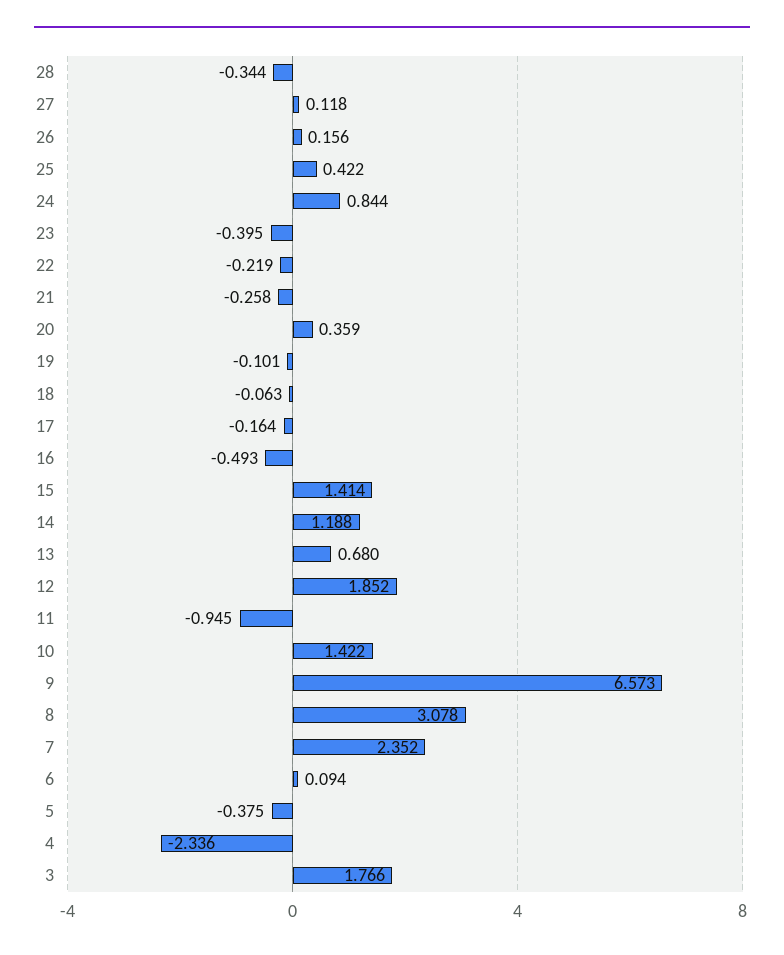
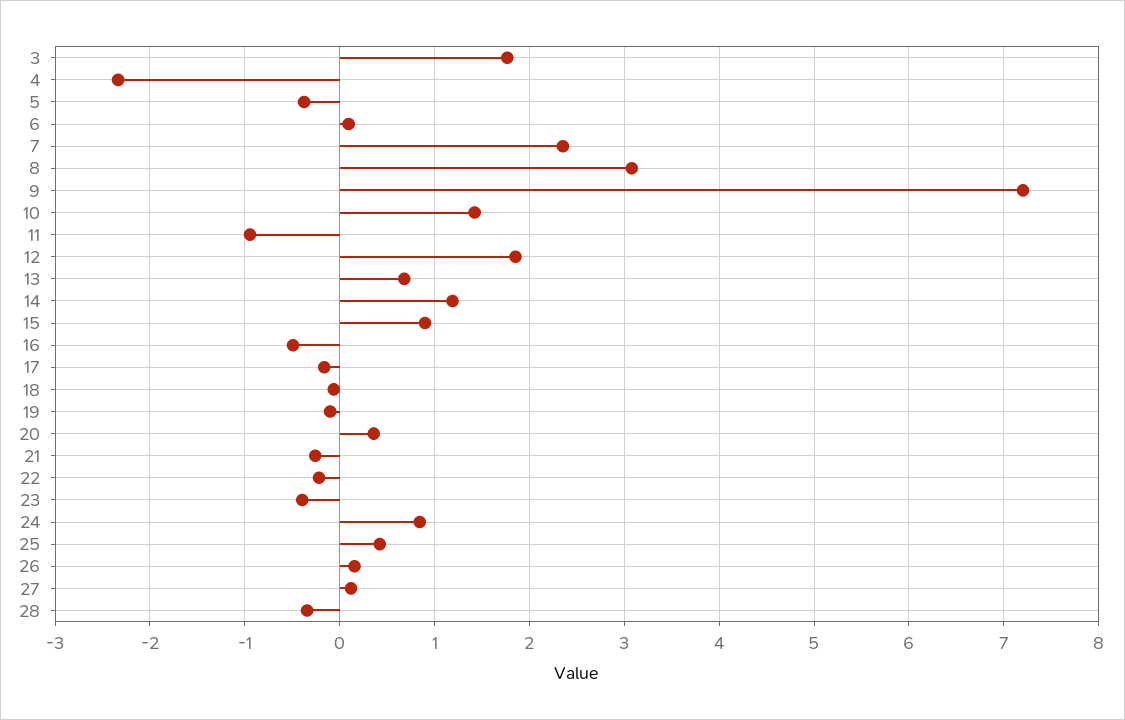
15: 1.414 -> 0.9
9: 6.573 -> 7.2

